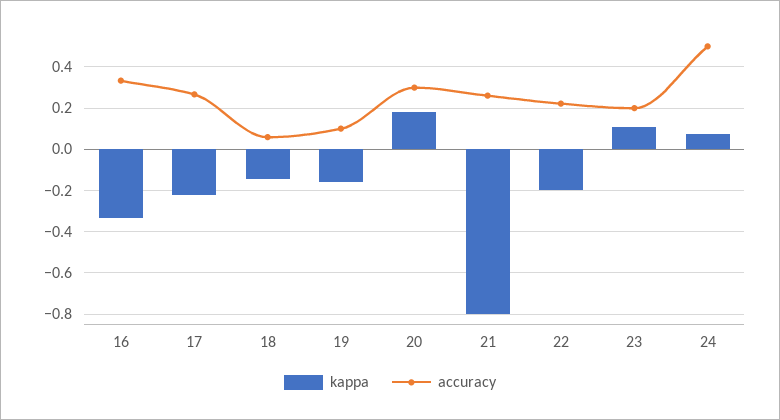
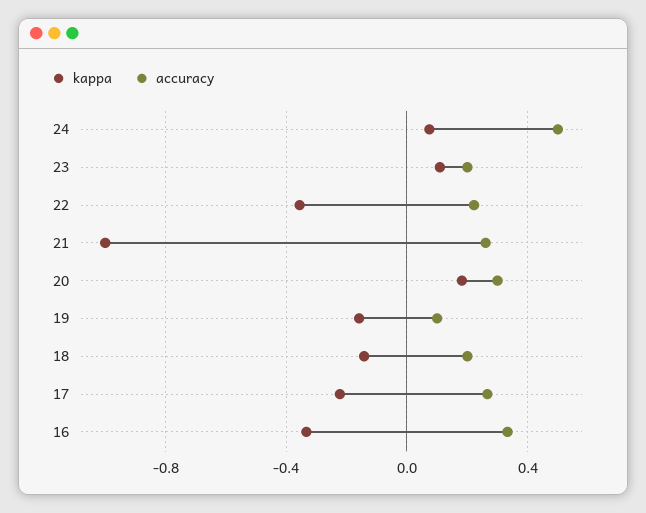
accuracy, 18: 0.05 -> 0.2
kappa, 21: -0.8 -> -1
kappa, 22: -0.2 -> -0.35

